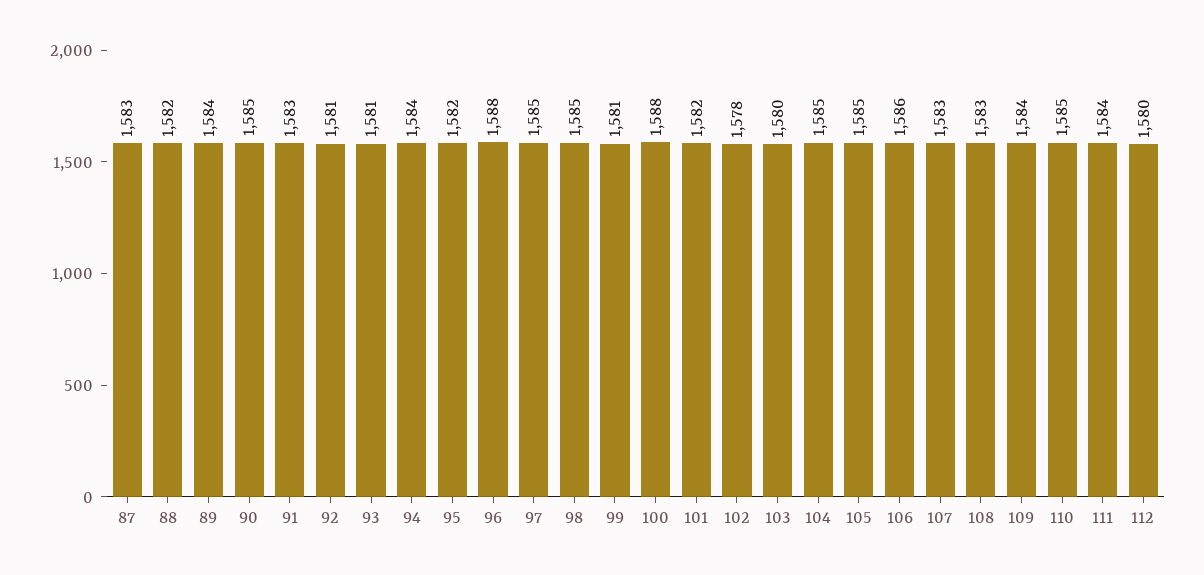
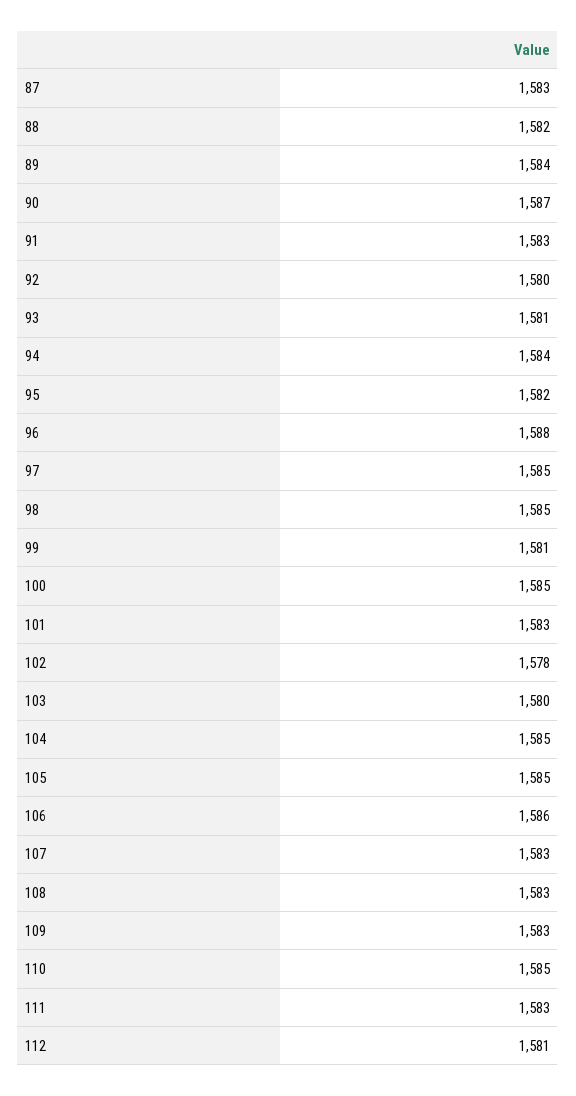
90: 1585 -> 1587
92: 1581 -> 1580
100: 1588 -> 1585
101: 1582 -> 1583
109: 1584 -> 1583
111: 1584 -> 1583
112: 1580 -> 1581

